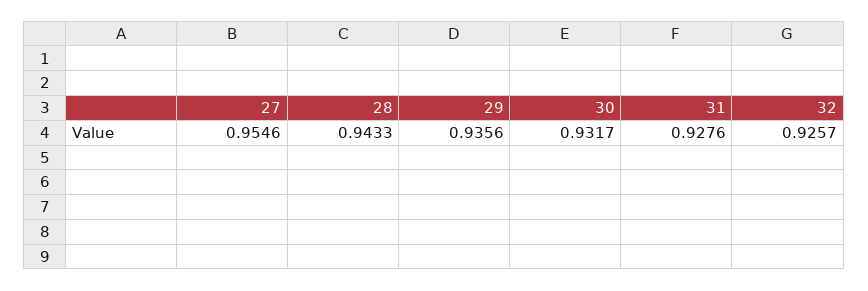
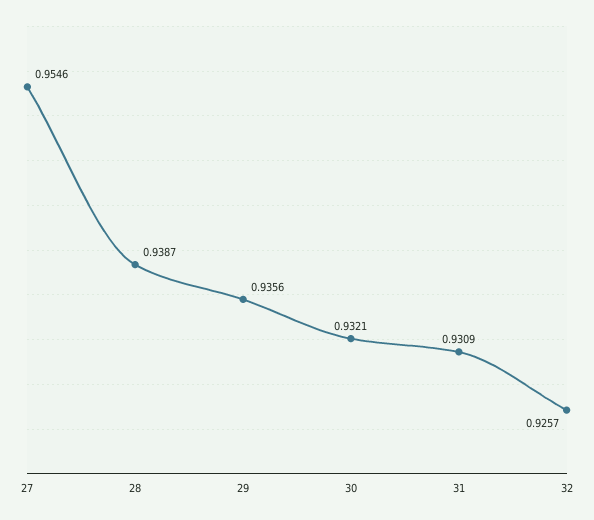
28: 0.9433 -> 0.9387
30: 0.9317 -> 0.9321
31: 0.9276 -> 0.9309

